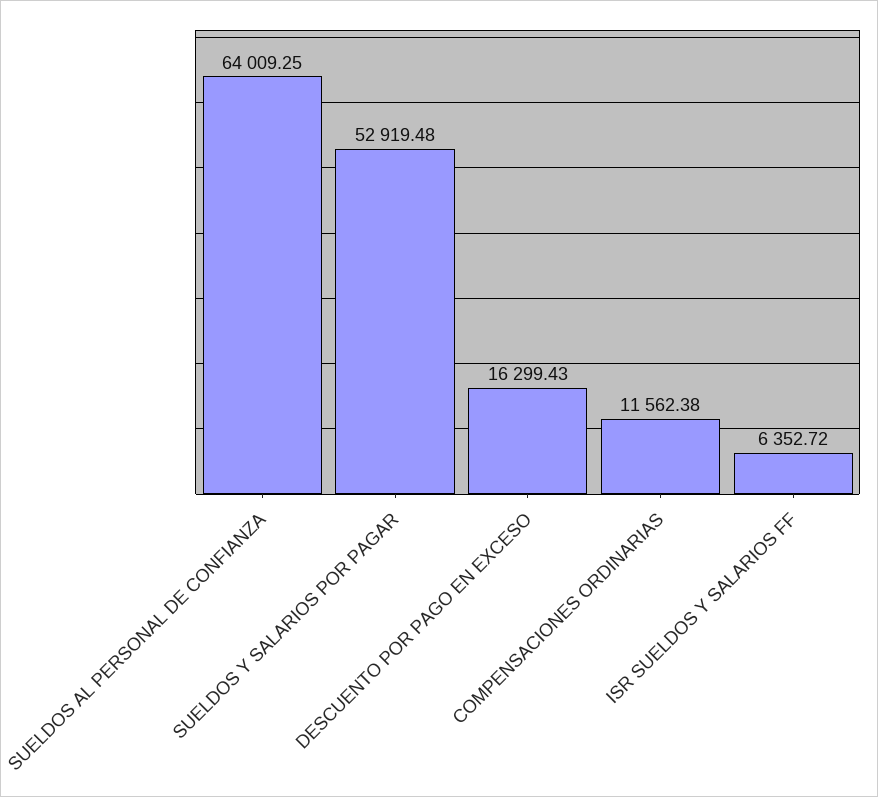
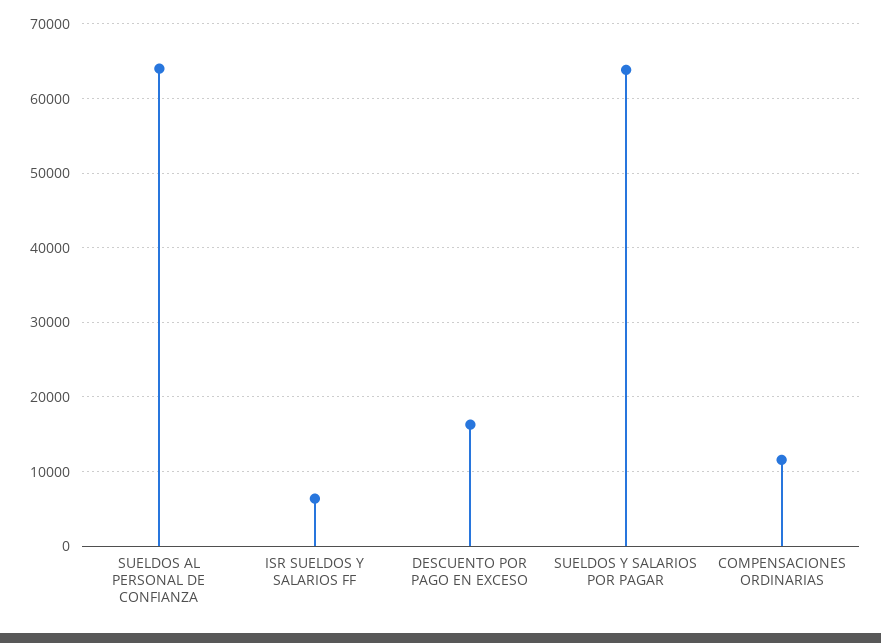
SUELDOS Y SALARIOS POR PAGAR: 52919.48 -> 64000

